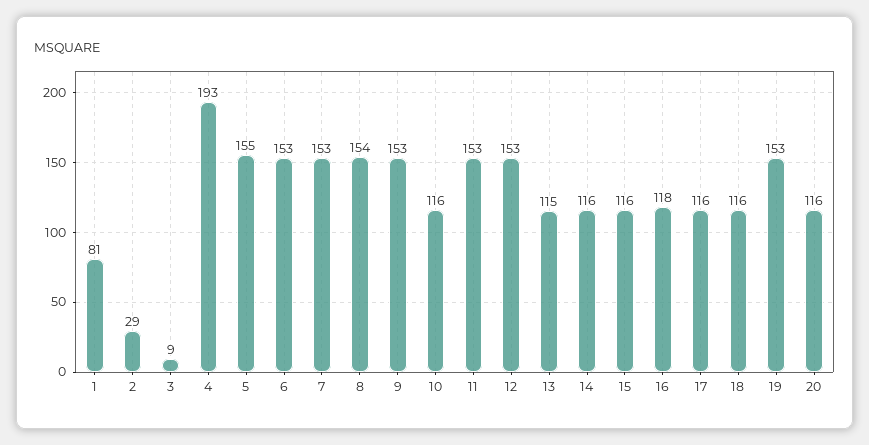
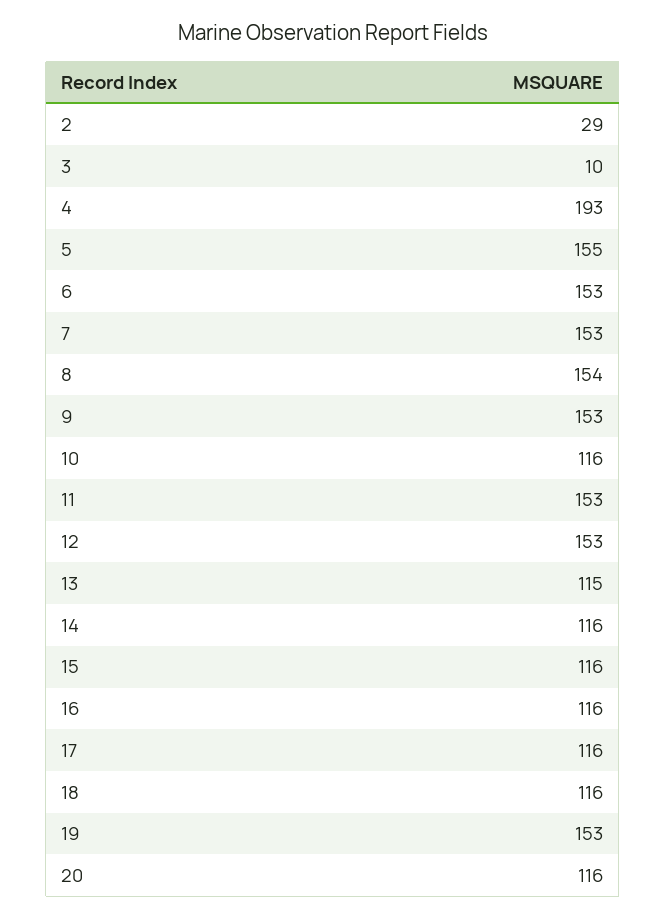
1: 81 -> none
3: 9 -> 10
16: 118 -> 116

